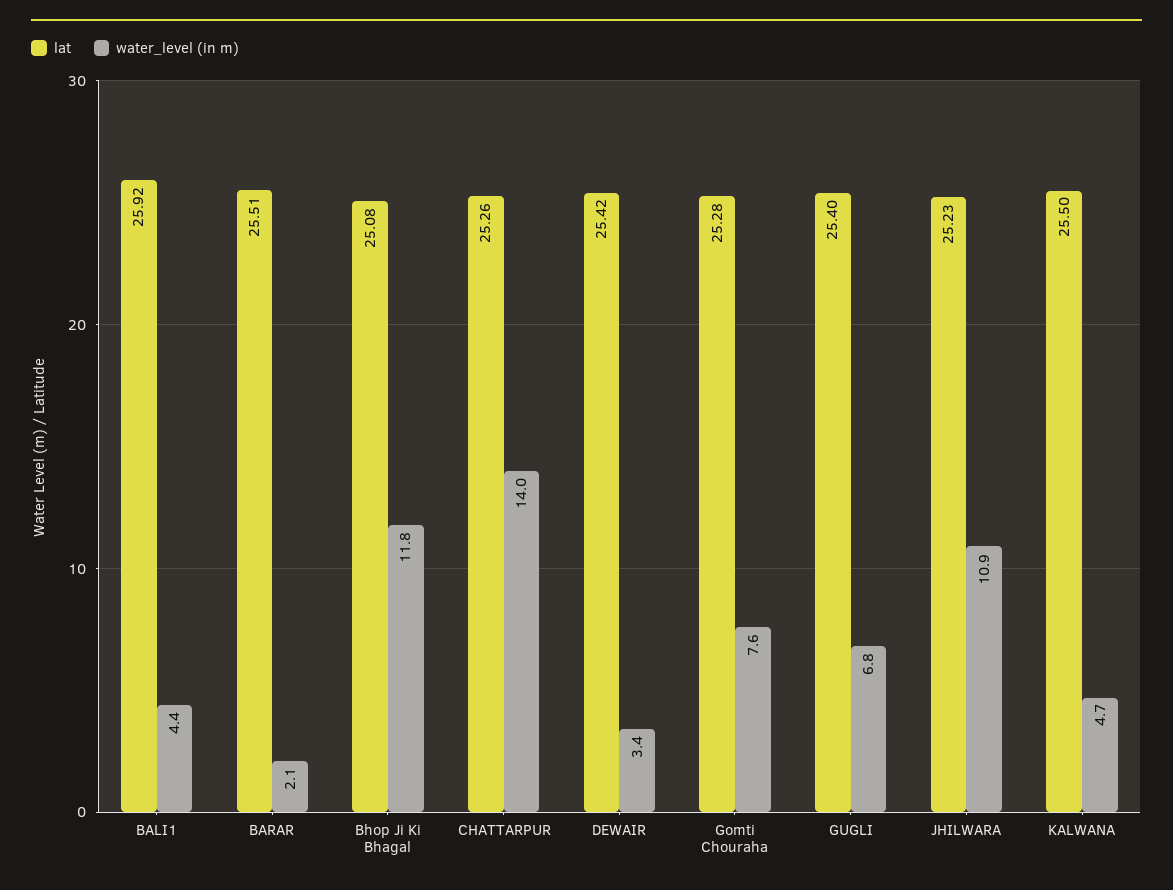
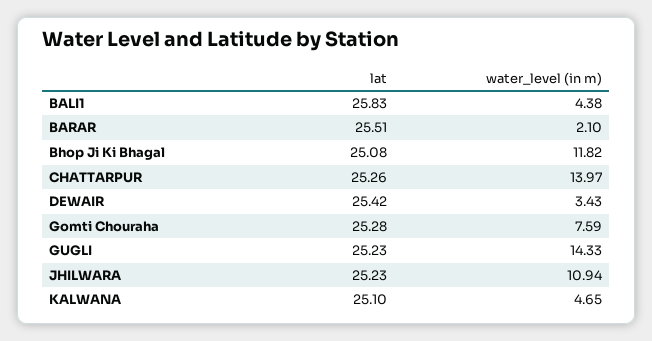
lat, BALI1: 25.92 -> 25.83
lat, GUGLI: 25.4 -> 25.23
water_level (in m), GUGLI: 6.8 -> 14.33
lat, KALWANA: 25.5 -> 25.1

